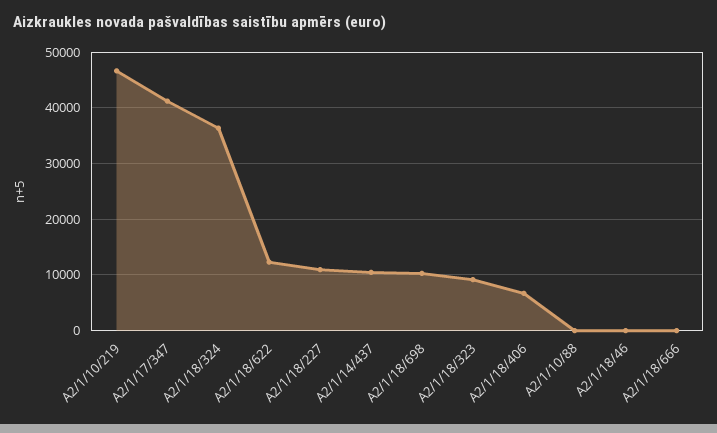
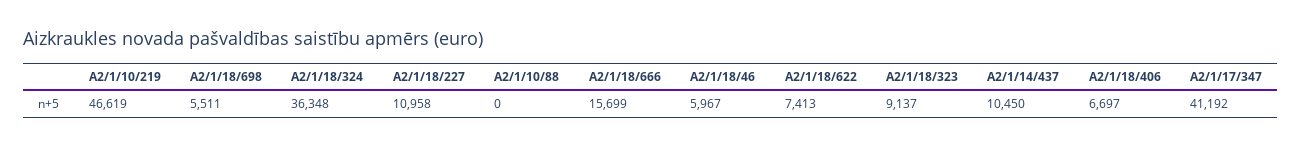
A2/1/18/622: 12000 -> 7413
A2/1/18/698: 10000 -> 5511
A2/1/18/46: 0 -> 5967
A2/1/18/666: 0 -> 15699

